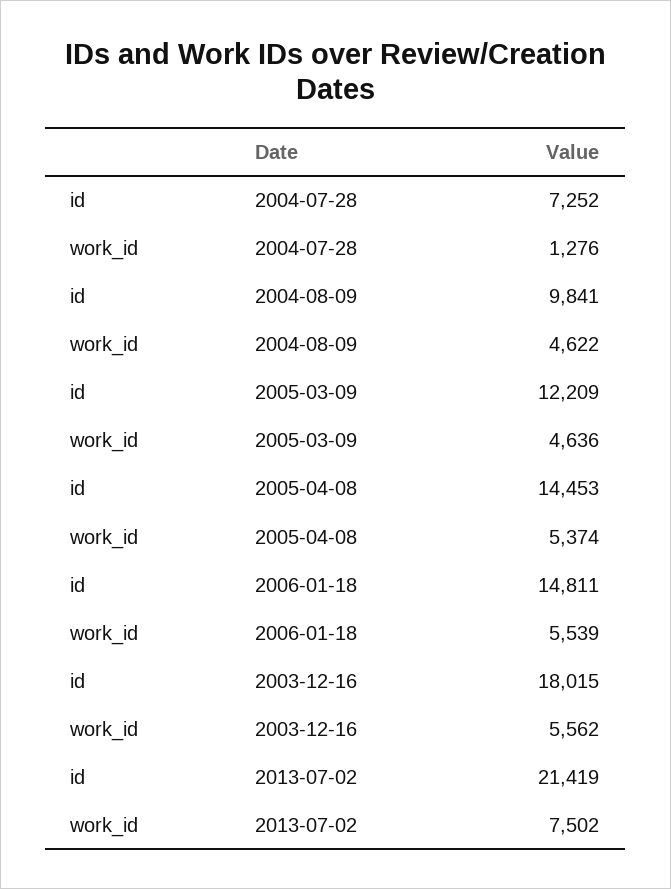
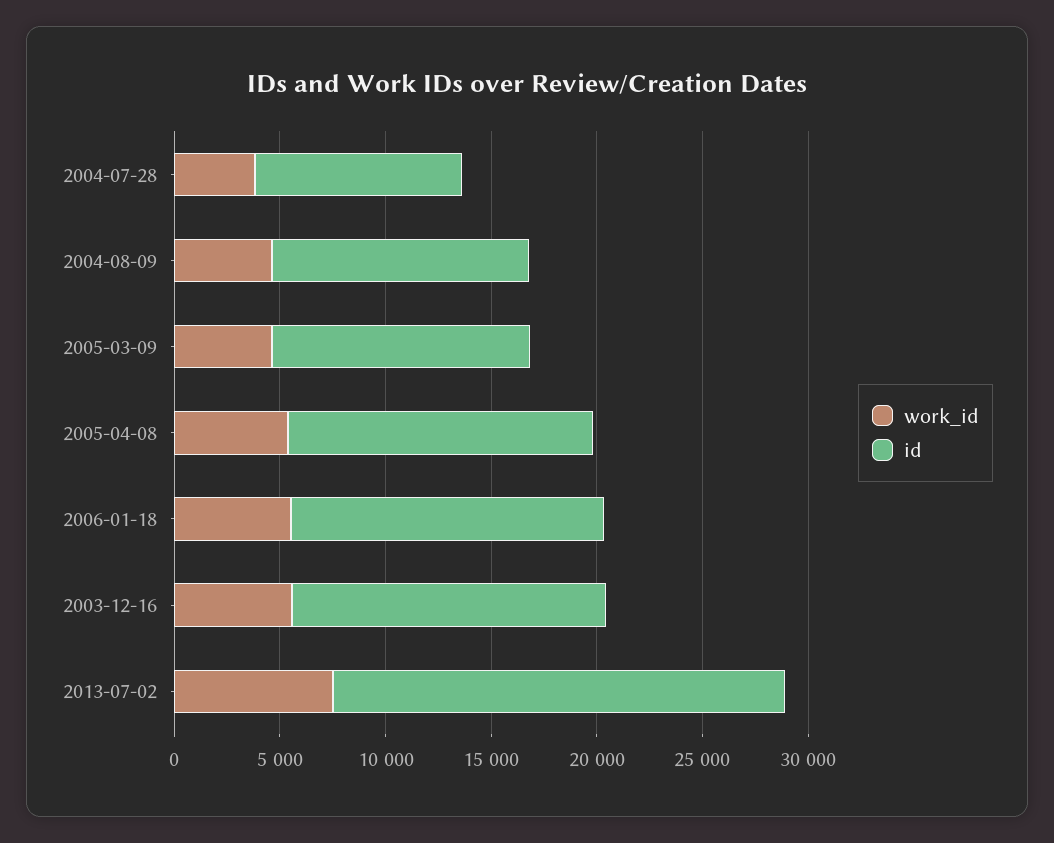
id, 2004-07-28: 7252 -> 10000
work_id, 2004-07-28: 1276 -> 4000
id, 2004-08-09: 9841 -> 12000
id, 2003-12-16: 18015 -> 15000

